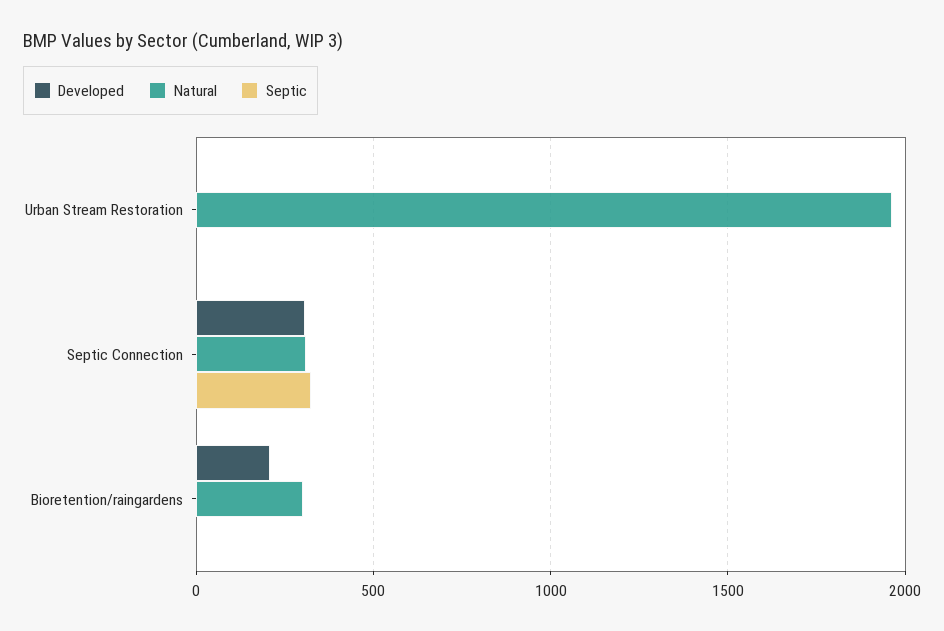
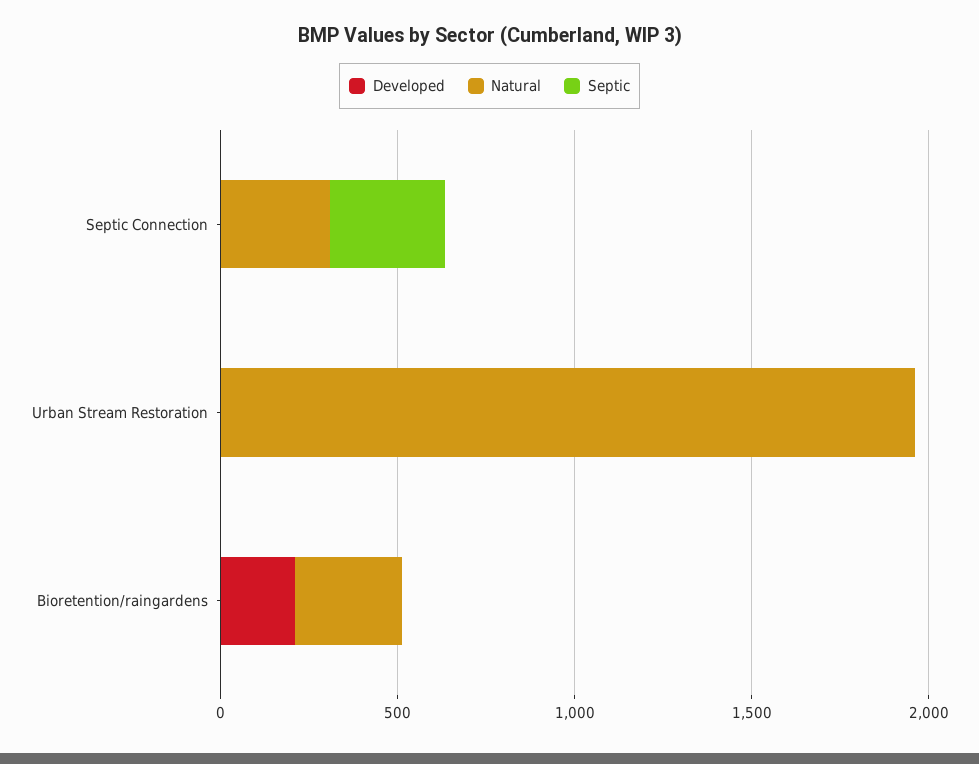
Developed, Septic Connection: 300 -> 0

